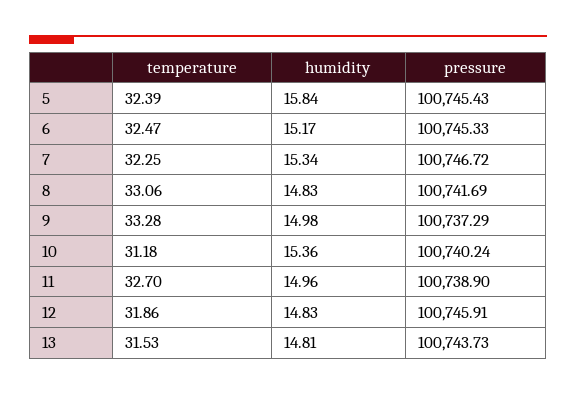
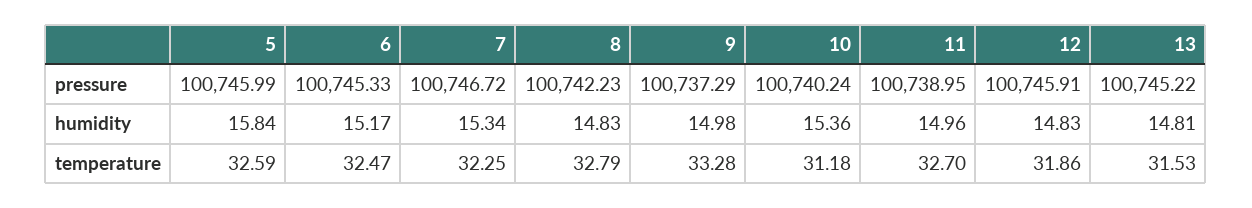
temperature, 5: 32.39 -> 32.59
pressure, 5: 100745.43 -> 100745.99
temperature, 8: 33.06 -> 32.79
pressure, 8: 100741.69 -> 100742.23
pressure, 11: 100738.9 -> 100738.95
pressure, 13: 100743.73 -> 100745.22

